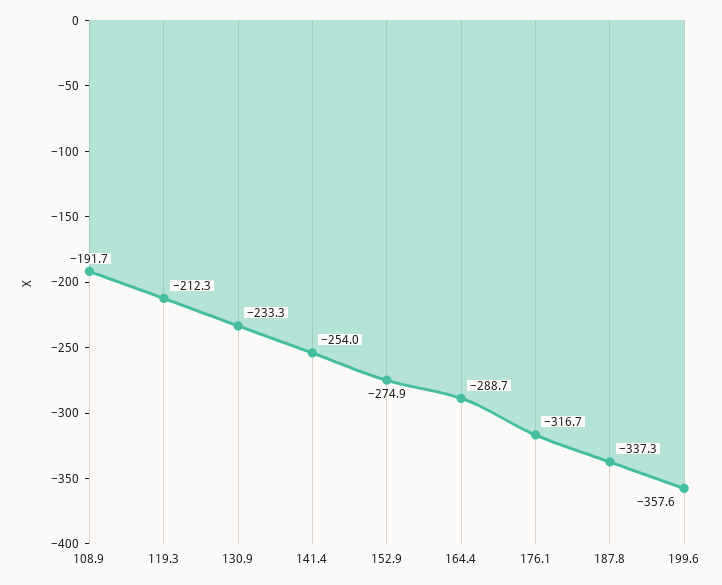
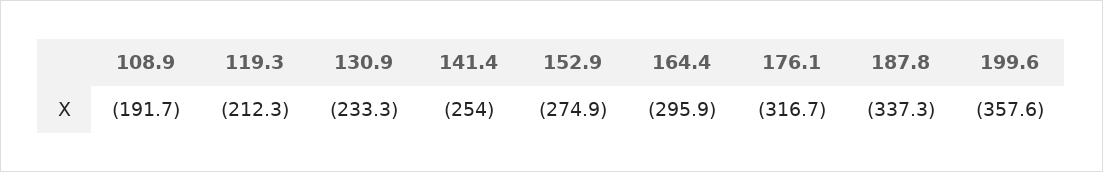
164.4: -288.7 -> -295.9

